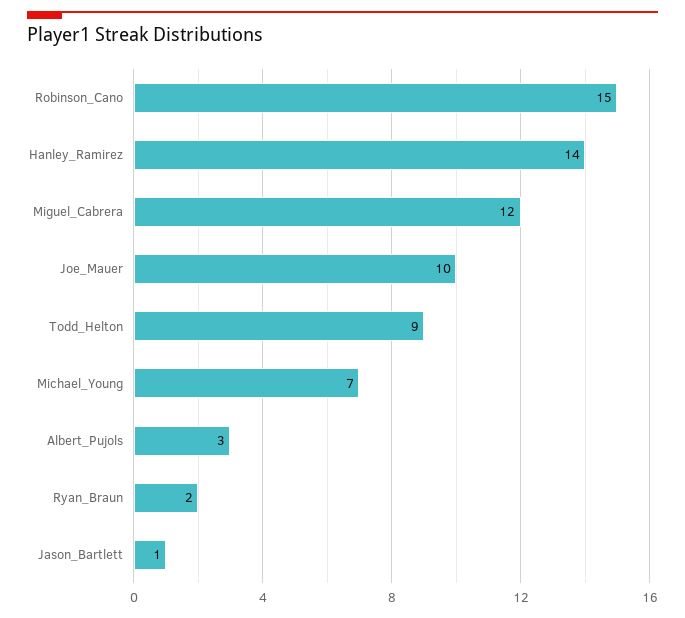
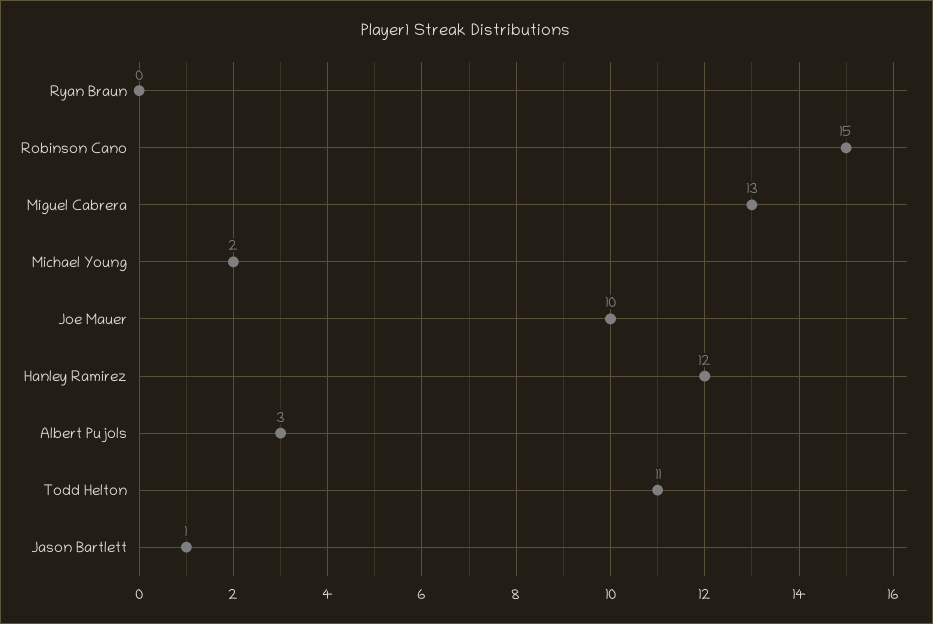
Hanley_Ramirez: 14 -> 12
Miguel_Cabrera: 12 -> 13
Todd_Helton: 9 -> 11
Michael_Young: 7 -> 2
Ryan_Braun: 2 -> 0

